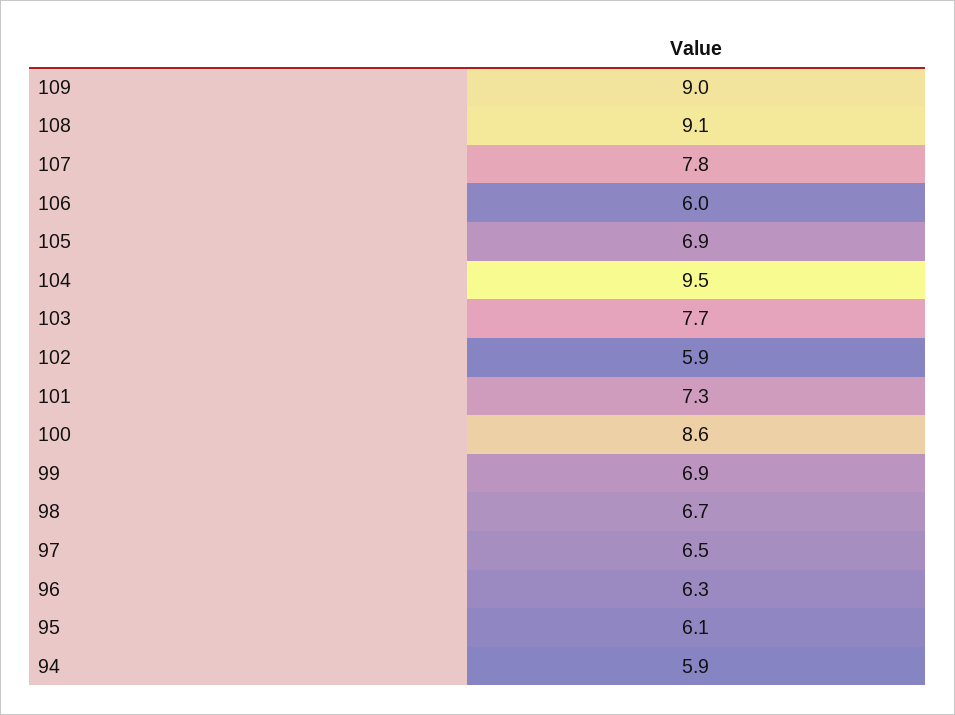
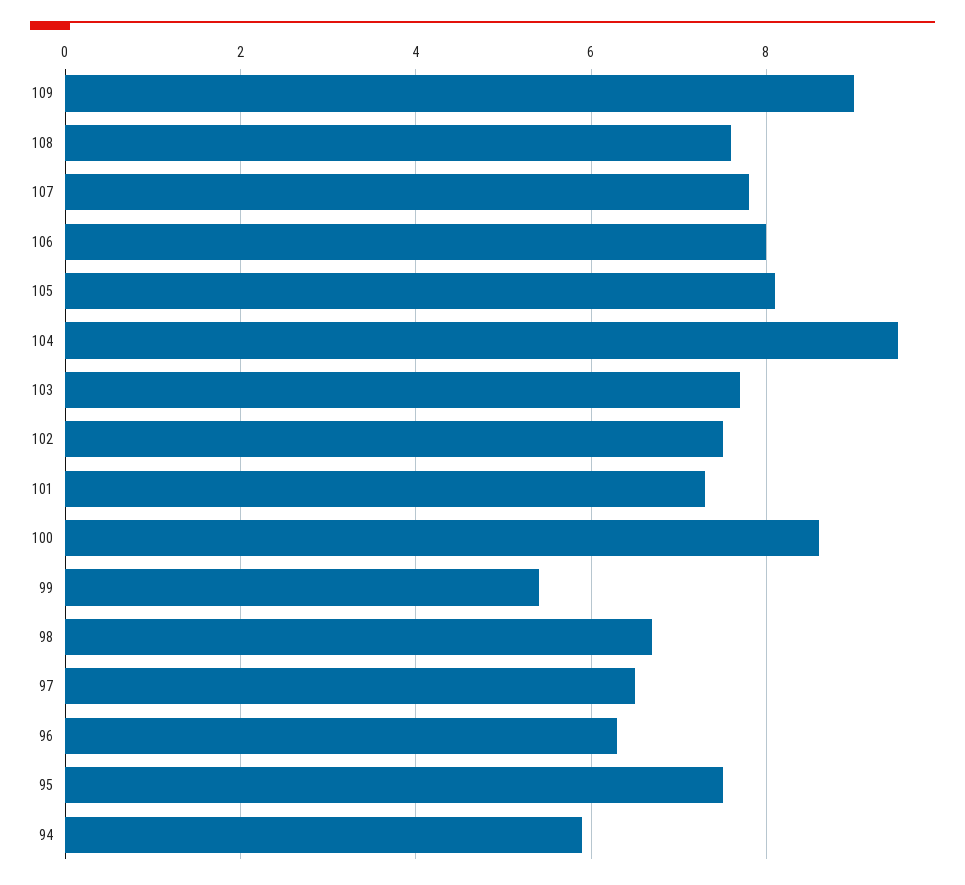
108: 9.1 -> 7.5
106: 6 -> 8
105: 6.9 -> 8
102: 5.9 -> 7.5
99: 6.9 -> 5.5
95: 6.1 -> 7.5

